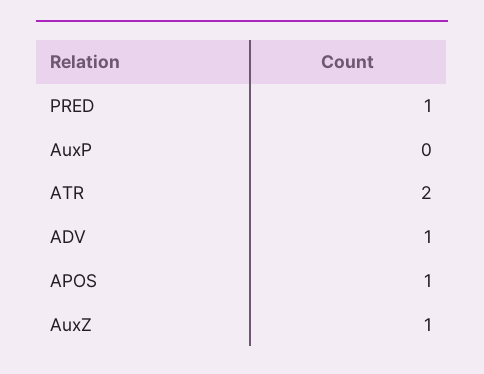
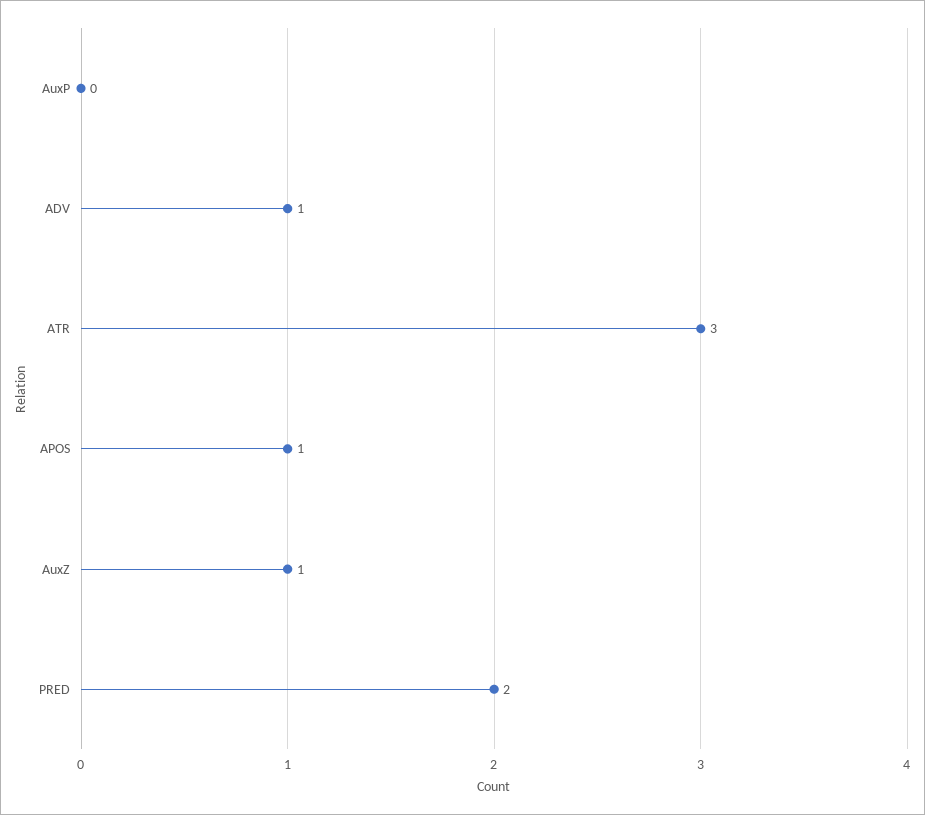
PRED: 1 -> 2
ATR: 2 -> 3

